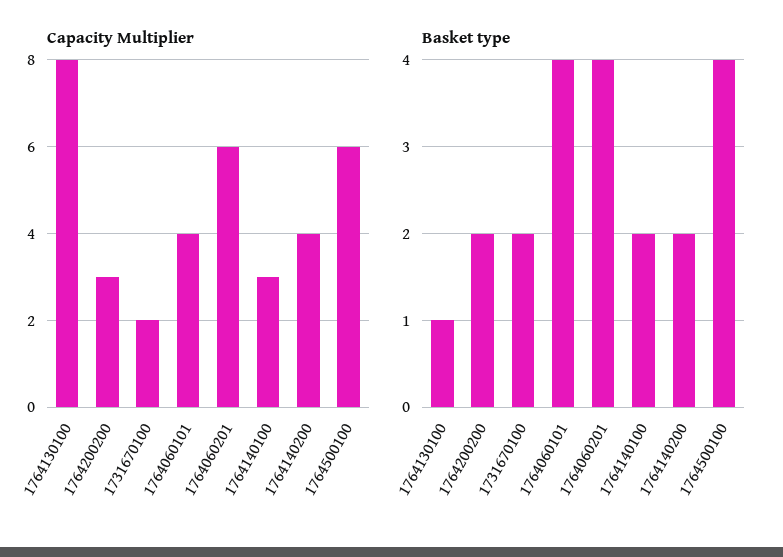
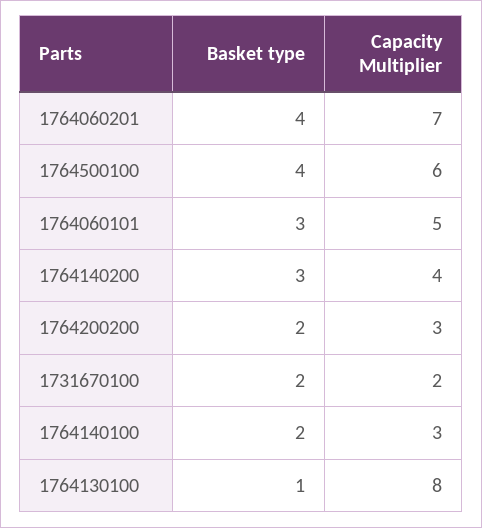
Capacity Multiplier, 1764060101: 4 -> 5
Capacity Multiplier, 1764060201: 6 -> 7
Basket type, 1764060101: 4 -> 3
Basket type, 1764140200: 2 -> 3

